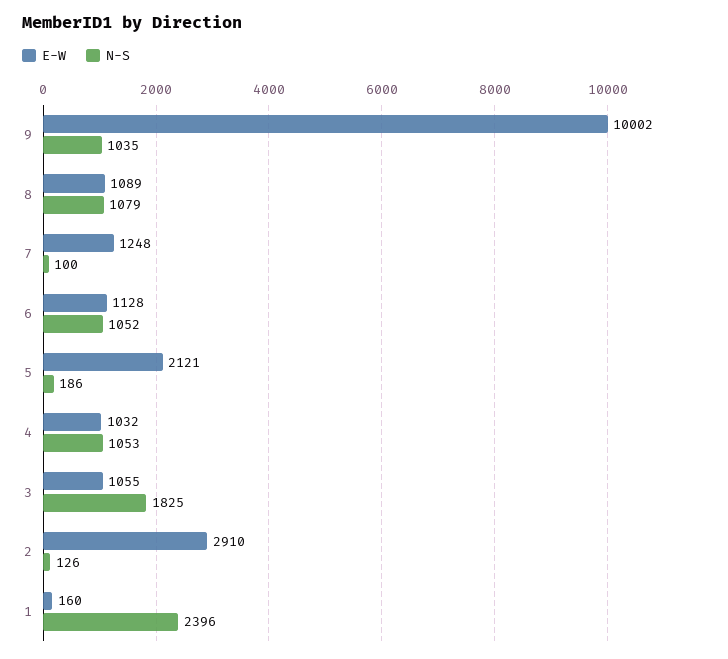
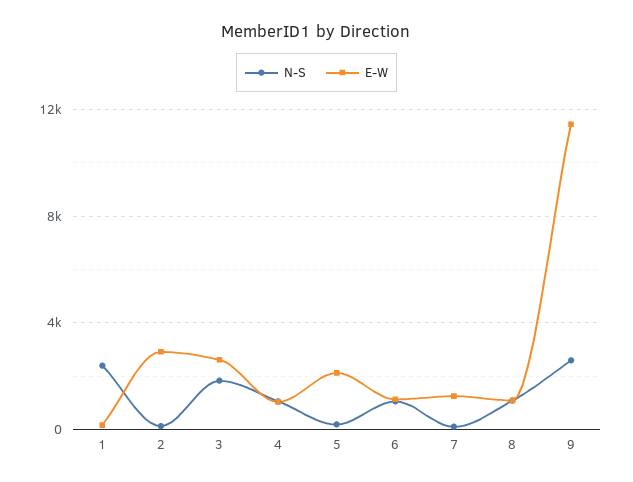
E-W, 9: 10002 -> 11500
N-S, 9: 1035 -> 2500
E-W, 3: 1055 -> 2500

